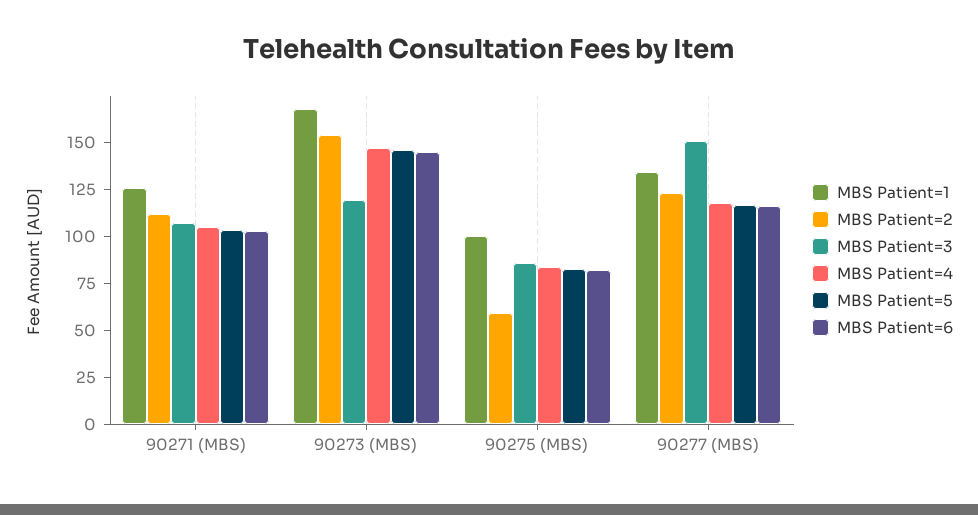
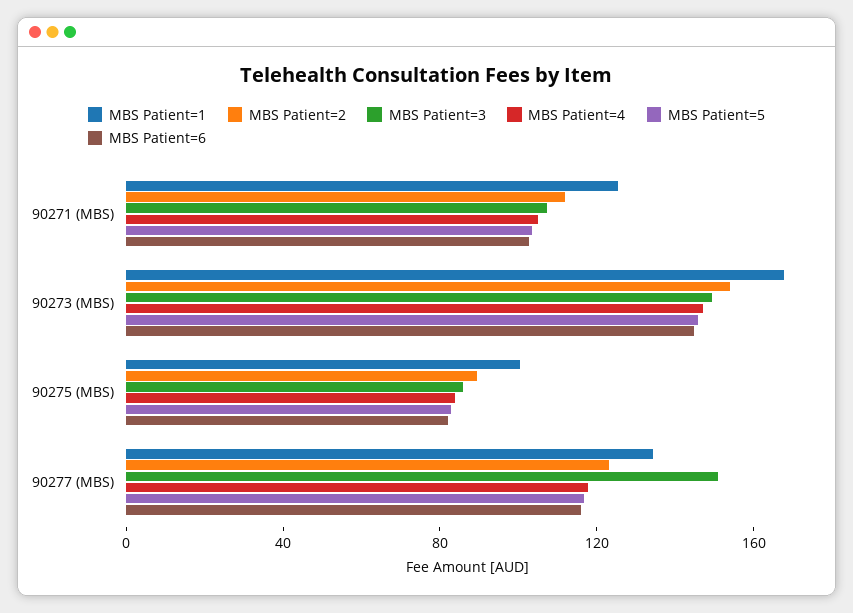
MBS Patient=3, 90273 (MBS): 120 -> 150
MBS Patient=2, 90275 (MBS): 60 -> 90

